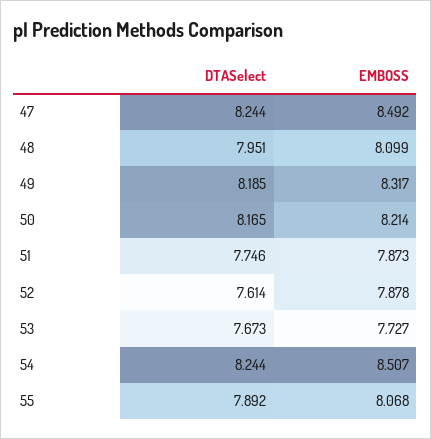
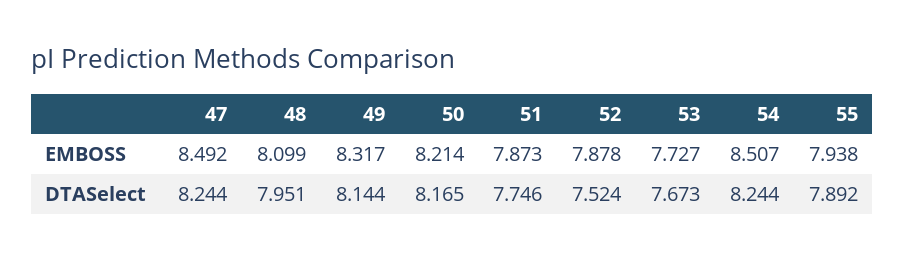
DTASelect, 49: 8.185 -> 8.144
DTASelect, 52: 7.614 -> 7.524
EMBOSS, 55: 8.068 -> 7.938

